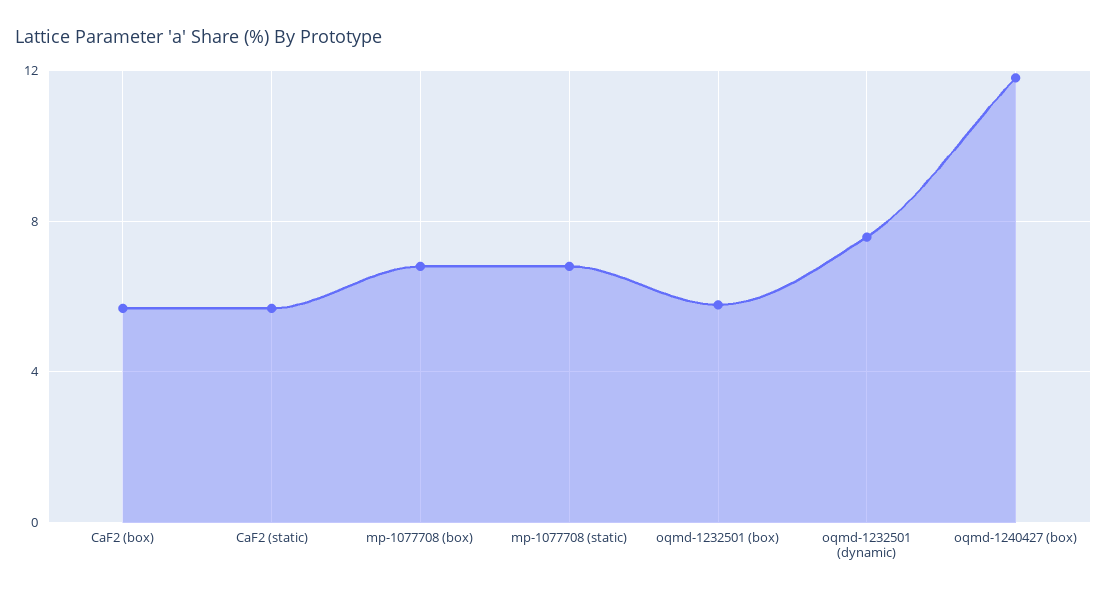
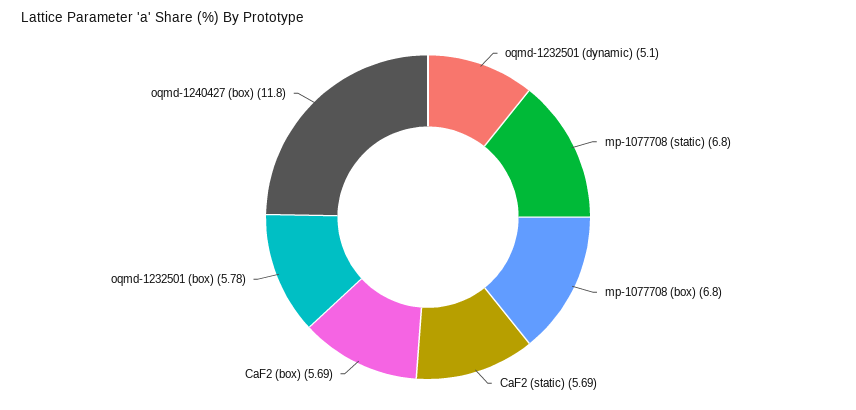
oqmd-1232501 (dynamic): 7.5 -> 5.1

